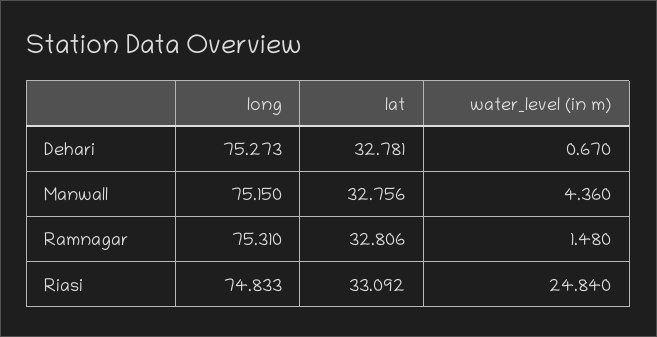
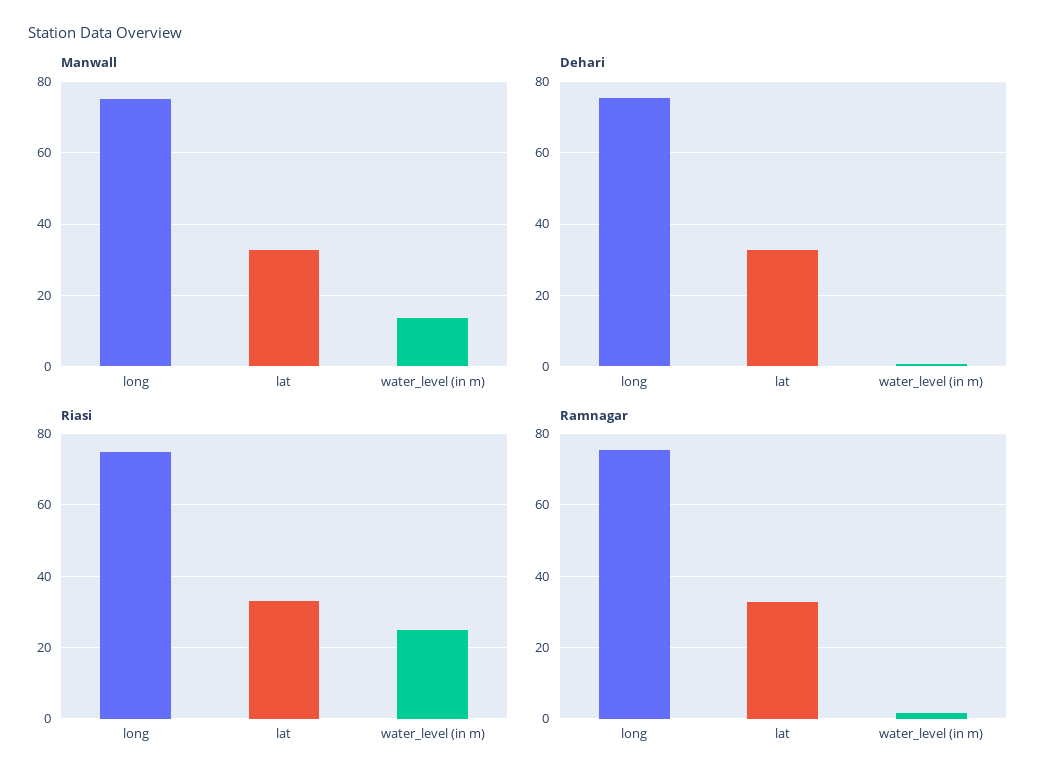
Manwall, water_level (in m): 4.36 -> 14

